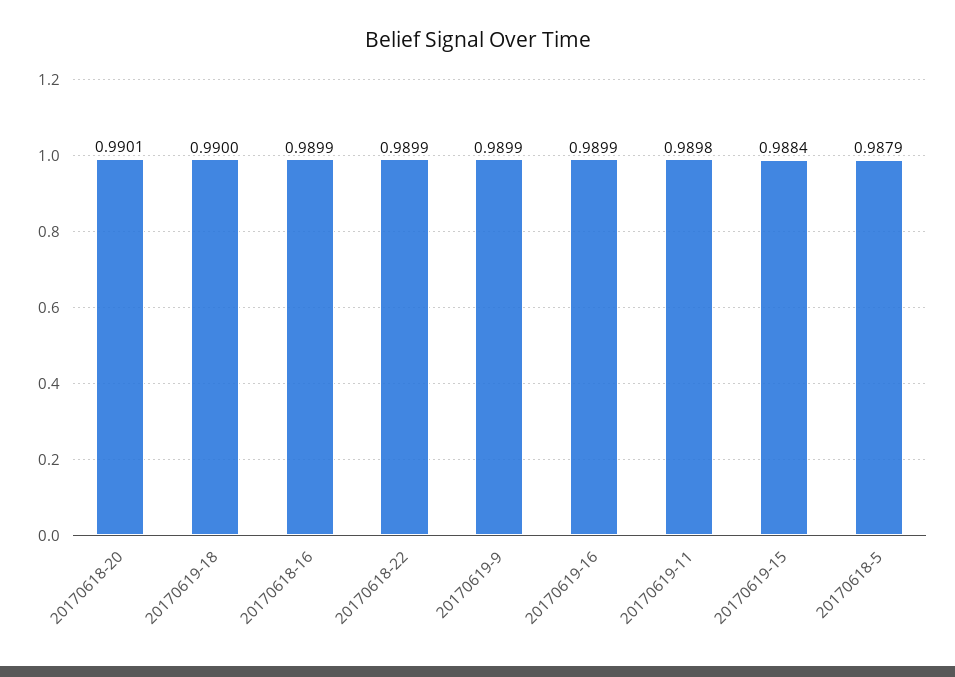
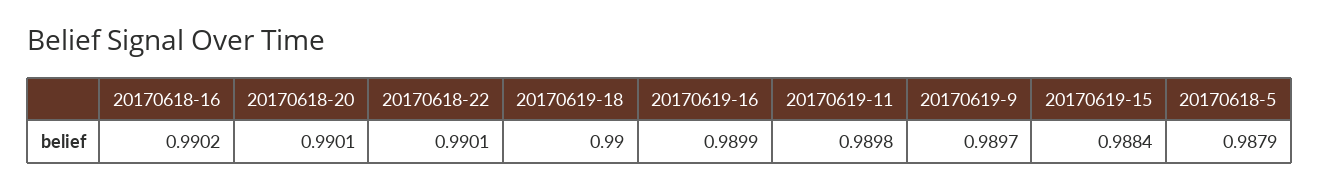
20170618-16: 0.9899 -> 0.9902
20170618-22: 0.9899 -> 0.9901
20170619-9: 0.9899 -> 0.9897

